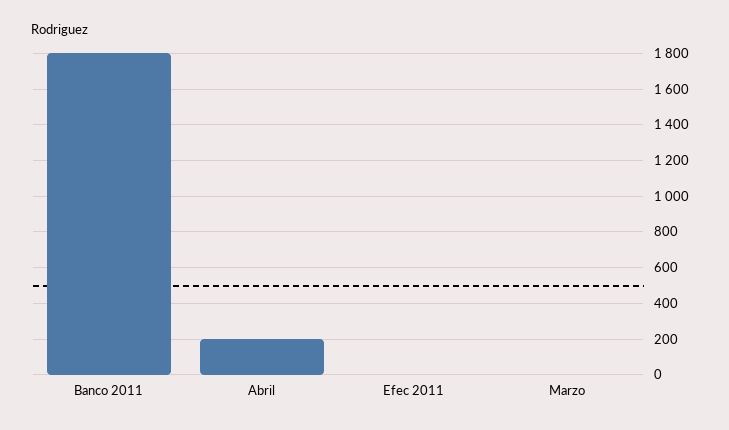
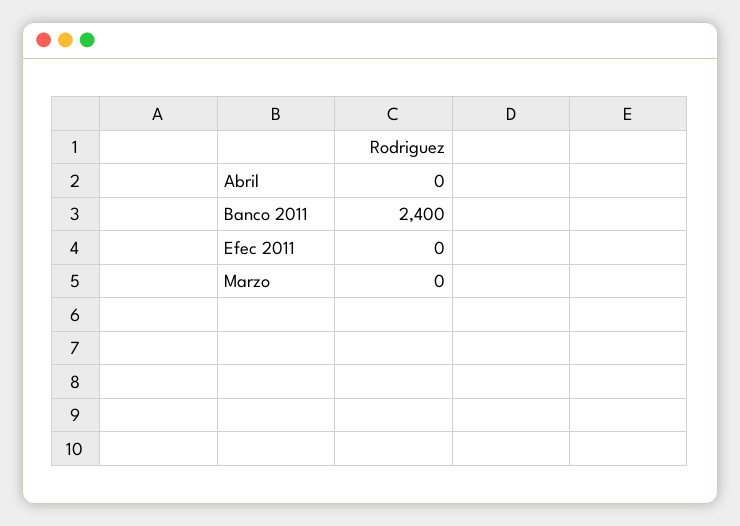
Banco 2011: 1800 -> 2400
Abril: 200 -> 0

